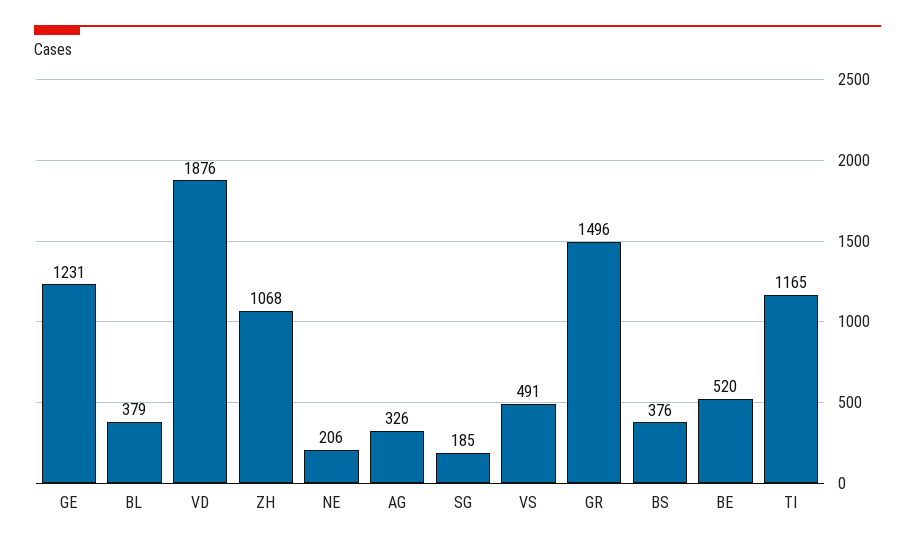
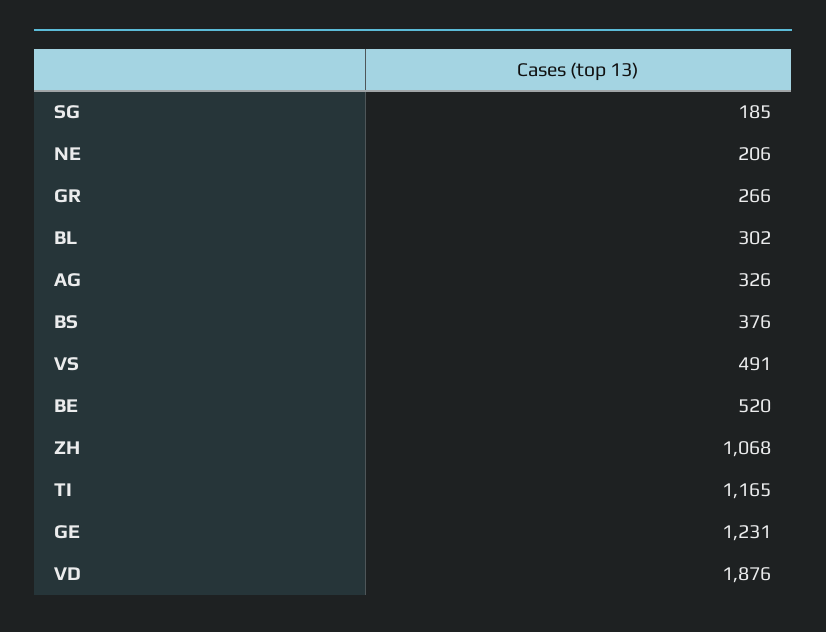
BL: 379 -> 302
GR: 1496 -> 266

